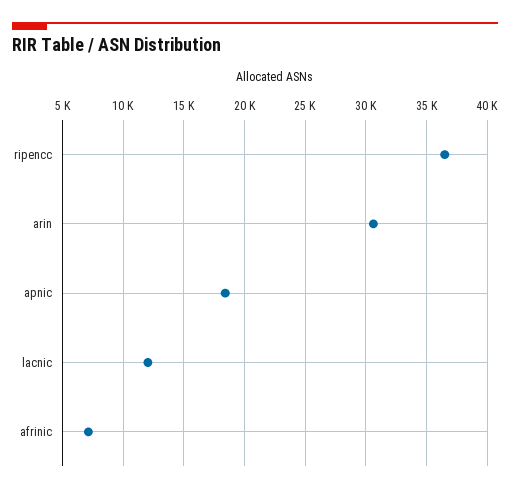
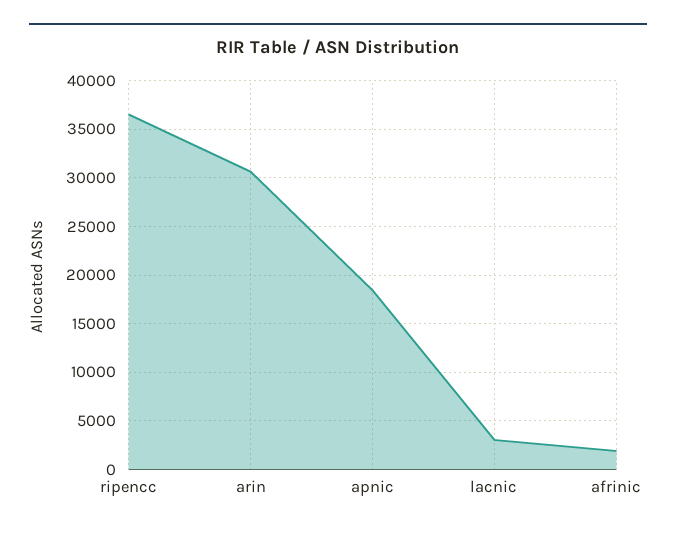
lacnic: 12000 -> 3000
afrinic: 7000 -> 2000

